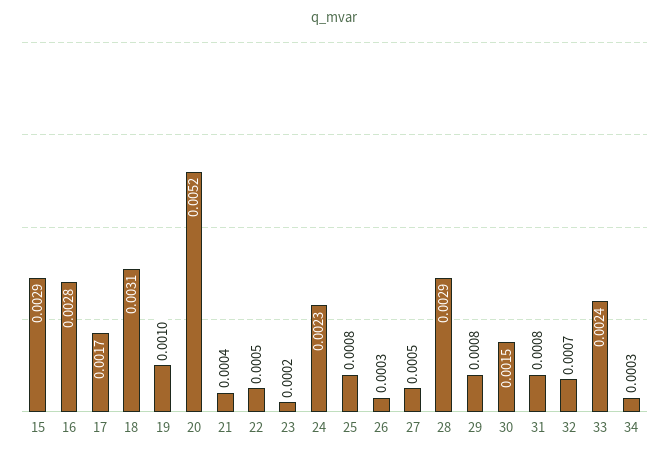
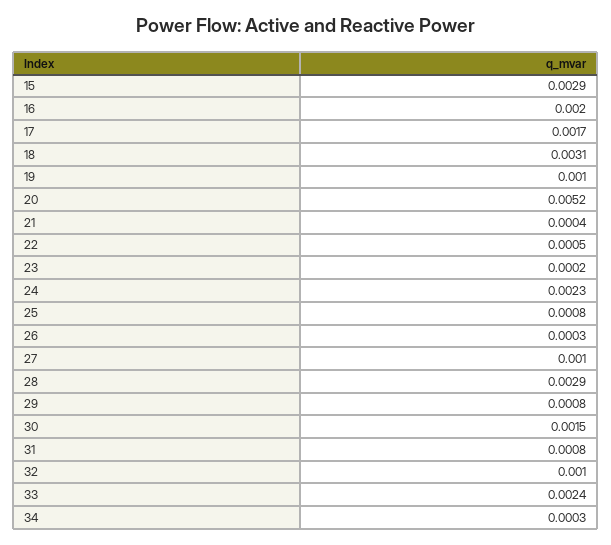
16: 0.0028 -> 0.002
27: 0.0005 -> 0.001
32: 0.0007 -> 0.001

